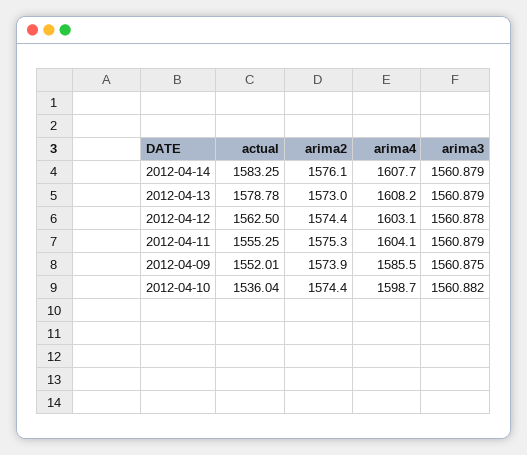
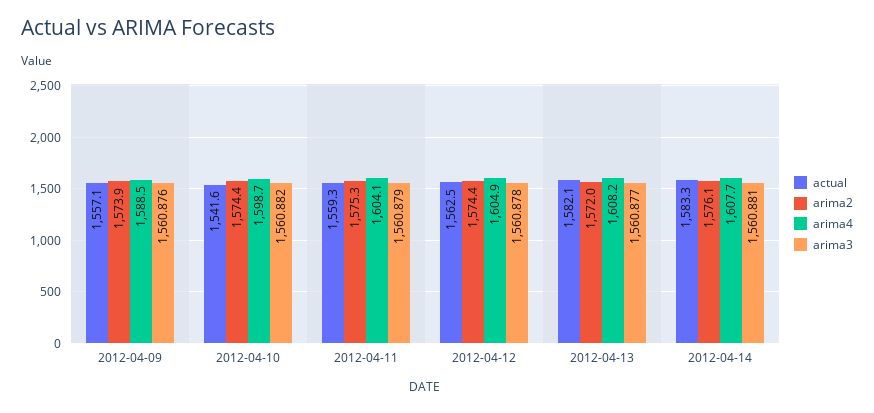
arima3, 2012-04-14: 1560.879 -> 1560.881
actual, 2012-04-13: 1578.78 -> 1582.1
arima2, 2012-04-13: 1573 -> 1572
arima3, 2012-04-13: 1560.879 -> 1560.877
arima4, 2012-04-12: 1603.1 -> 1604.9
actual, 2012-04-11: 1555.25 -> 1559.3
actual, 2012-04-09: 1552.01 -> 1557.1
arima4, 2012-04-09: 1585.5 -> 1588.5
arima3, 2012-04-09: 1560.875 -> 1560.876
actual, 2012-04-10: 1536.04 -> 1541.6

